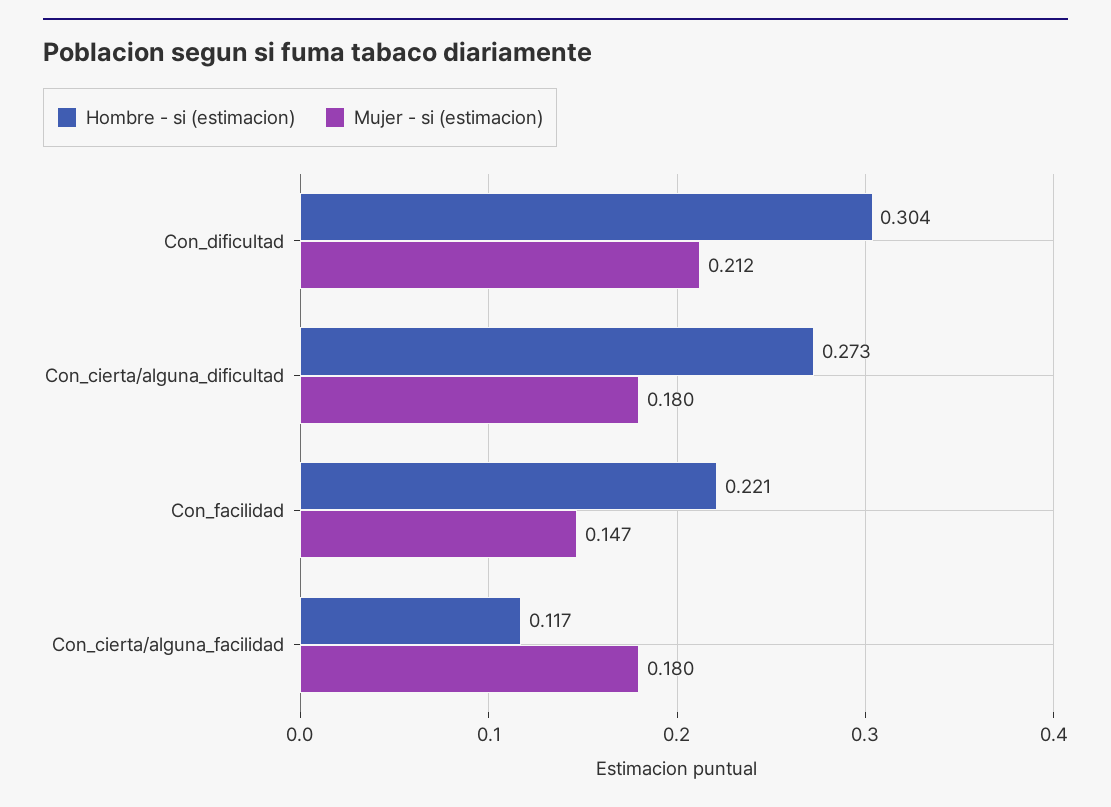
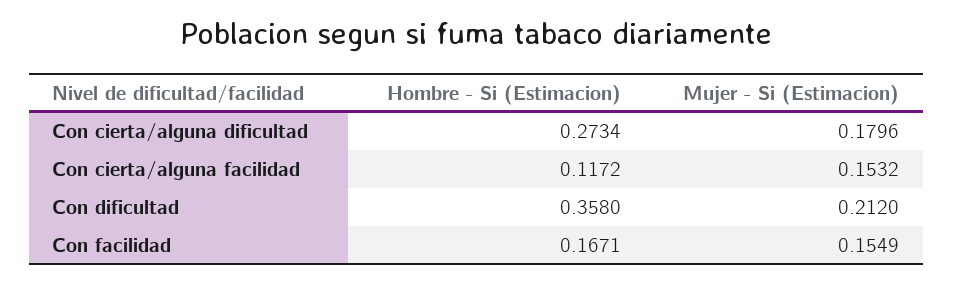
Hombre - si (estimacion), Con_dificultad: 0.304 -> 0.358
Hombre - si (estimacion), Con_facilidad: 0.221 -> 0.1671
Mujer - si (estimacion), Con_facilidad: 0.147 -> 0.1549
Mujer - si (estimacion), Con_cierta/alguna_facilidad: 0.18 -> 0.1532

